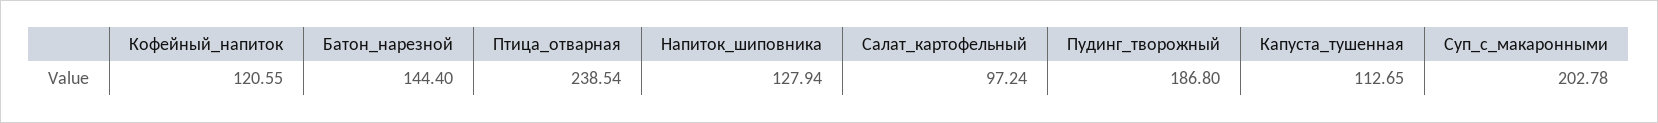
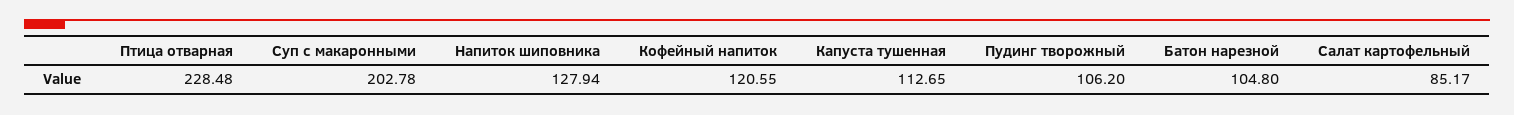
Батон_нарезной: 144.4 -> 104.8
Птица_отварная: 238.54 -> 228.48
Салат_картофельный: 97.24 -> 85.17
Пудинг_творожный: 186.8 -> 106.2

